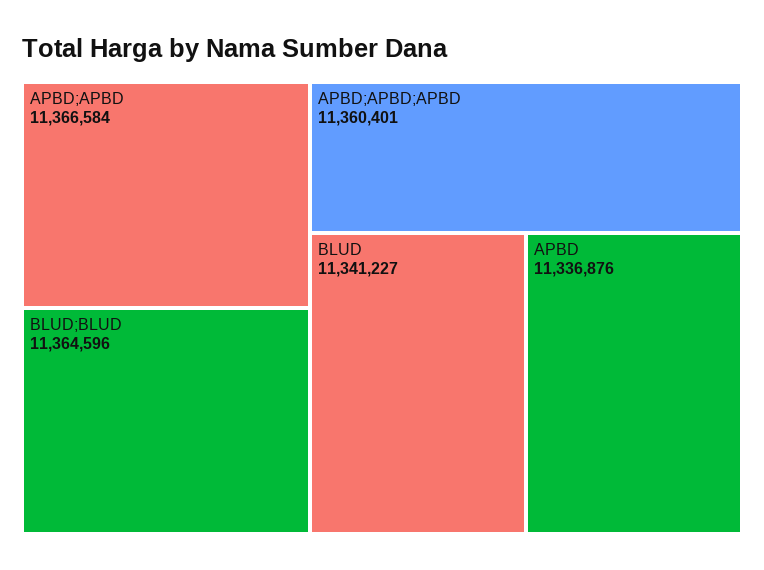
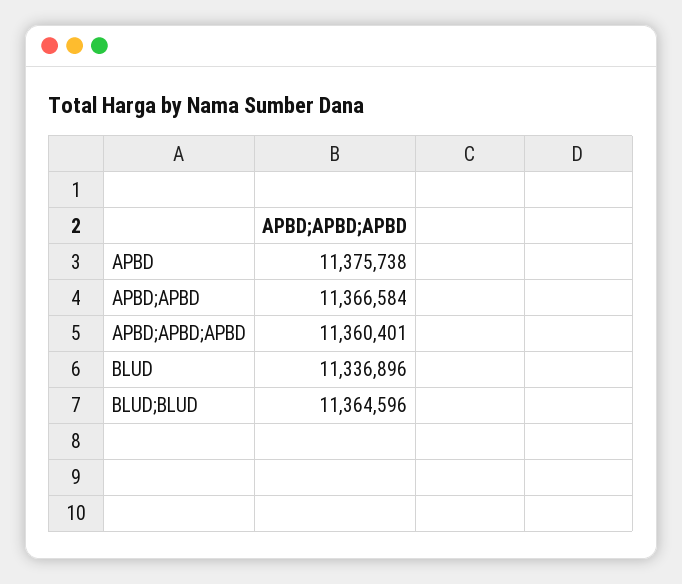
BLUD: 11341227 -> 11336896
APBD: 11336876 -> 11375738

